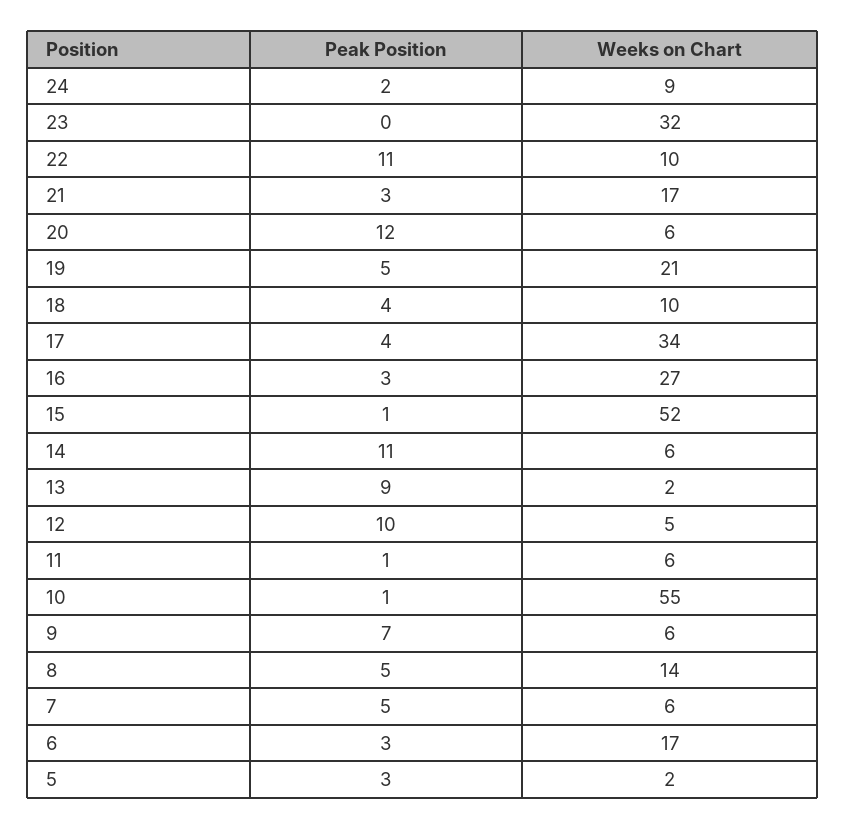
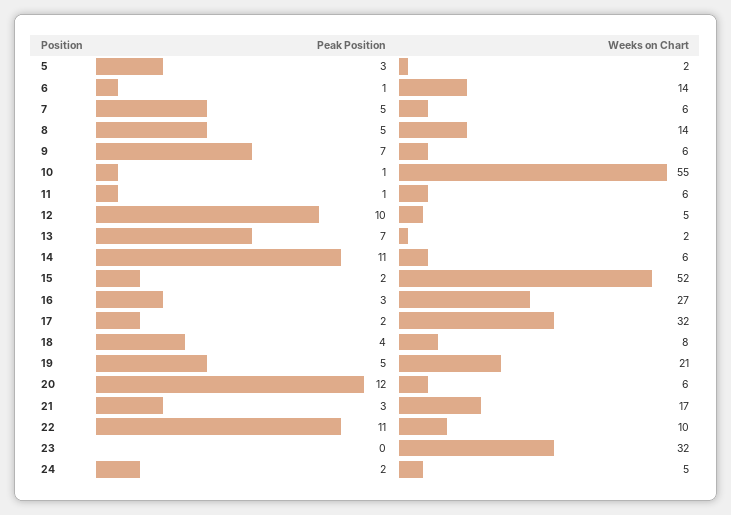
Weeks on Chart, 24: 9 -> 5
Weeks on Chart, 18: 10 -> 8
Peak Position, 17: 4 -> 2
Weeks on Chart, 17: 34 -> 32
Peak Position, 15: 1 -> 2
Peak Position, 13: 9 -> 7
Peak Position, 6: 3 -> 1
Weeks on Chart, 6: 17 -> 14

